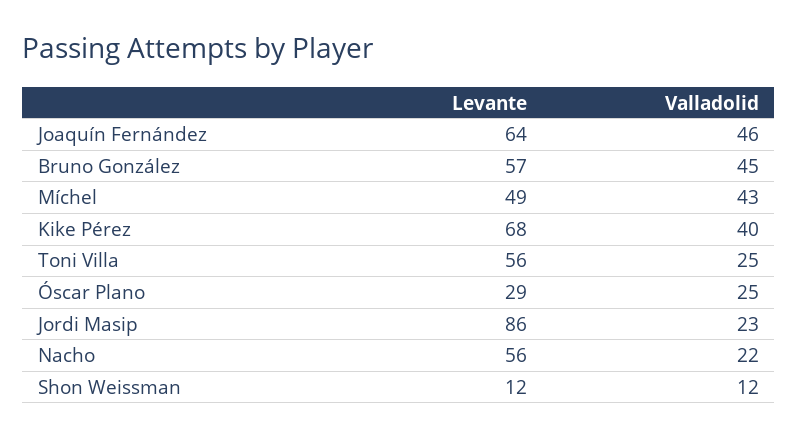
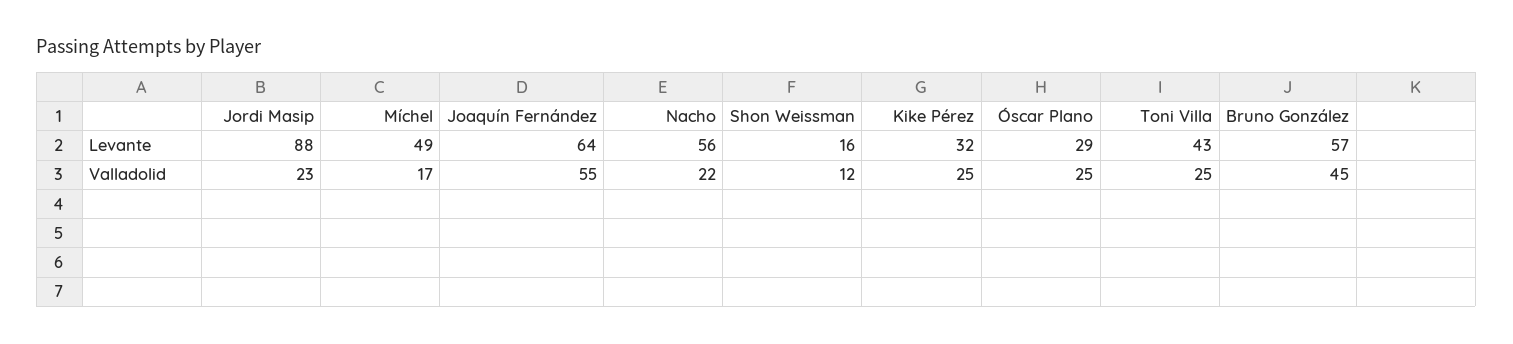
Valladolid, Joaquín Fernández: 46 -> 55
Valladolid, Míchel: 43 -> 17
Levante, Kike Pérez: 68 -> 32
Valladolid, Kike Pérez: 40 -> 25
Levante, Toni Villa: 56 -> 43
Levante, Jordi Masip: 86 -> 88
Levante, Shon Weissman: 12 -> 16

